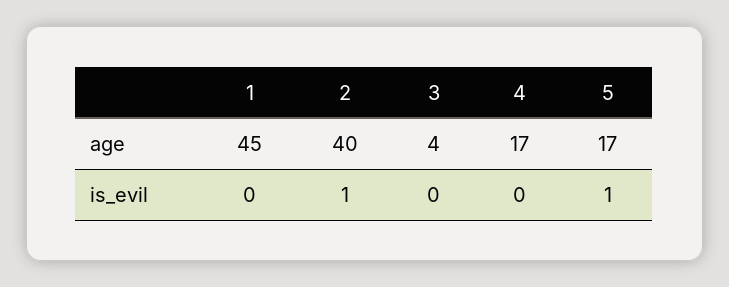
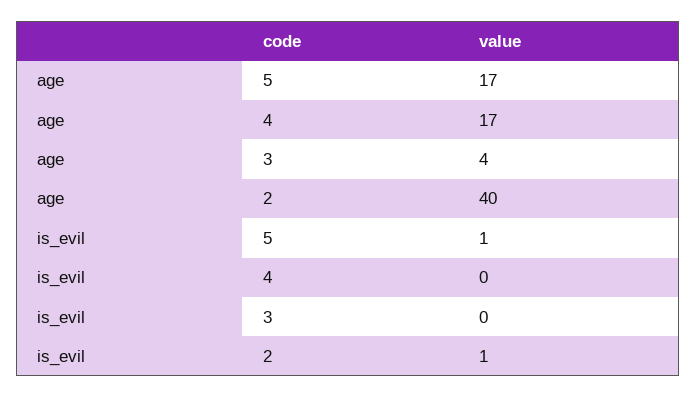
1, age: 45 -> none
1, is_evil: 0 -> none

